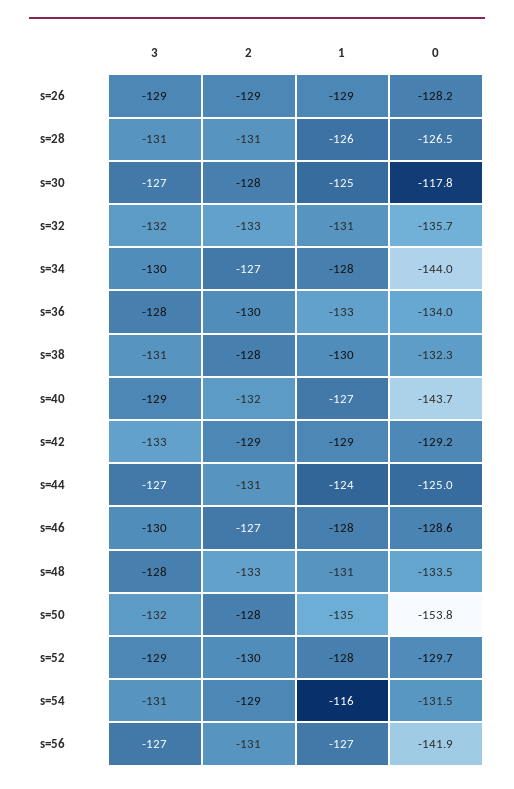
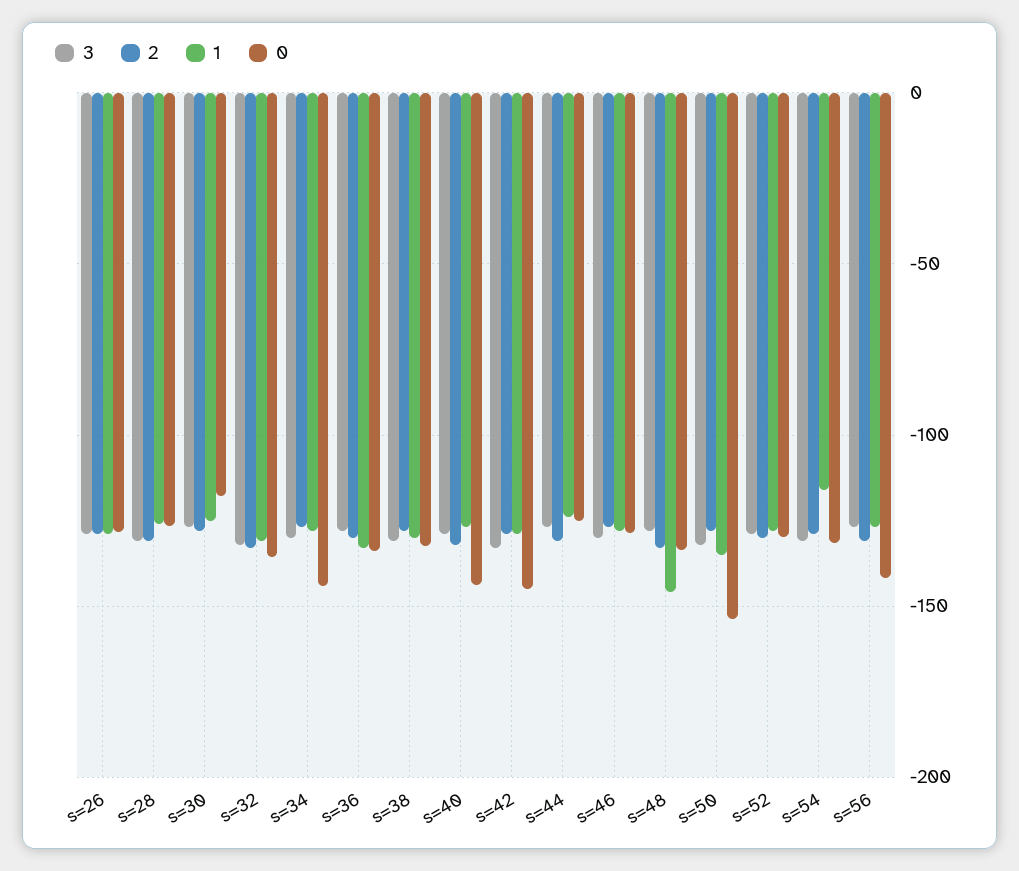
0, s=42: -129.2 -> -145
1, s=48: -131 -> -145

